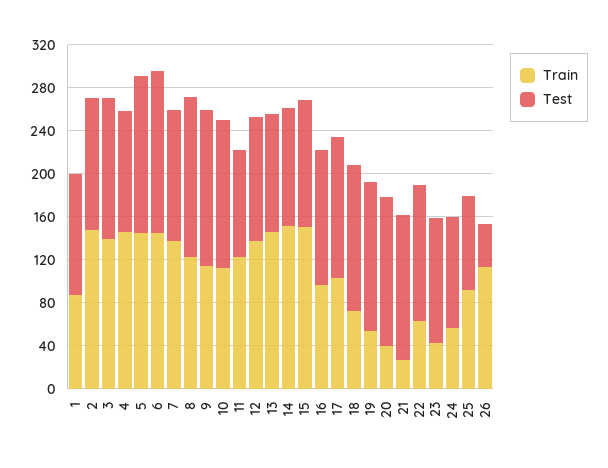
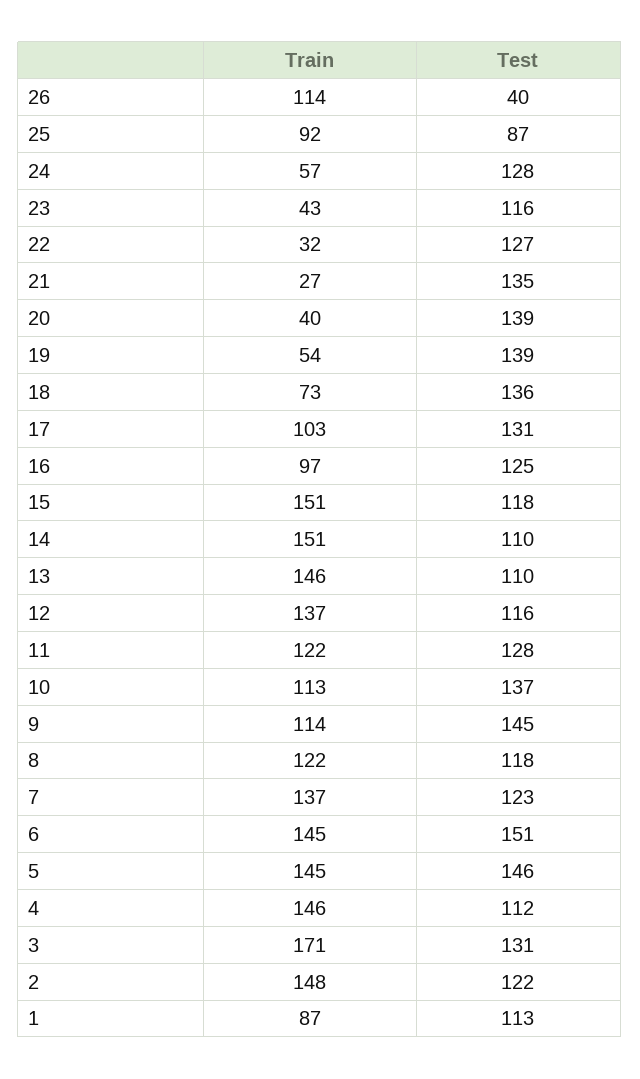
Train, 3: 140 -> 171
Test, 8: 150 -> 118
Test, 11: 100 -> 128
Train, 22: 60 -> 32
Test, 24: 100 -> 128

